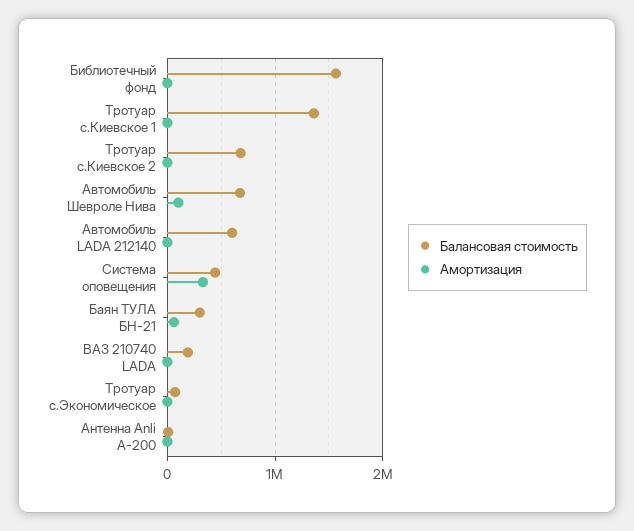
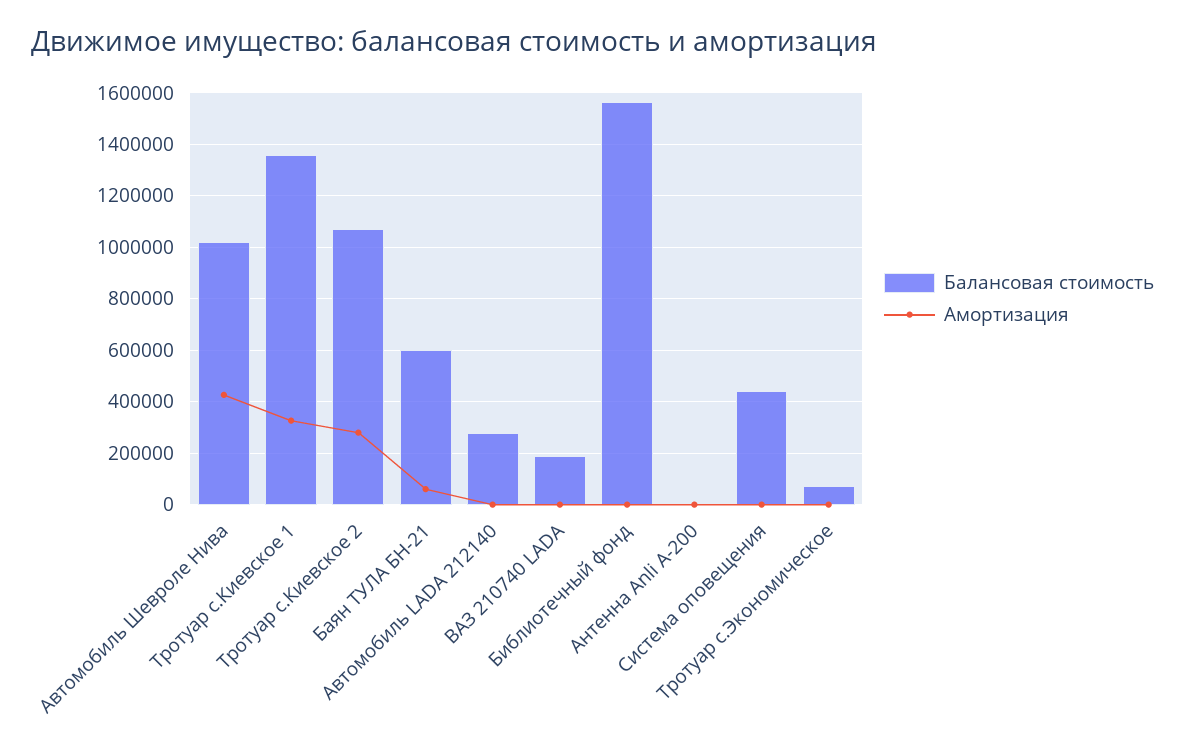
Амортизация, Тротуар с.Киевское 1: 0 -> 325000
Балансовая стоимость, Тротуар с.Киевское 2: 700000 -> 1075000
Амортизация, Тротуар с.Киевское 2: 0 -> 275000
Балансовая стоимость, Автомобиль Шевроле Нива: 700000 -> 1025000
Амортизация, Автомобиль Шевроле Нива: 100000 -> 425000
Балансовая стоимость, Автомобиль LADA 212140: 600000 -> 275000
Амортизация, Система оповещения: 300000 -> 0
Балансовая стоимость, Баян ТУЛА БН-21: 300000 -> 600000

